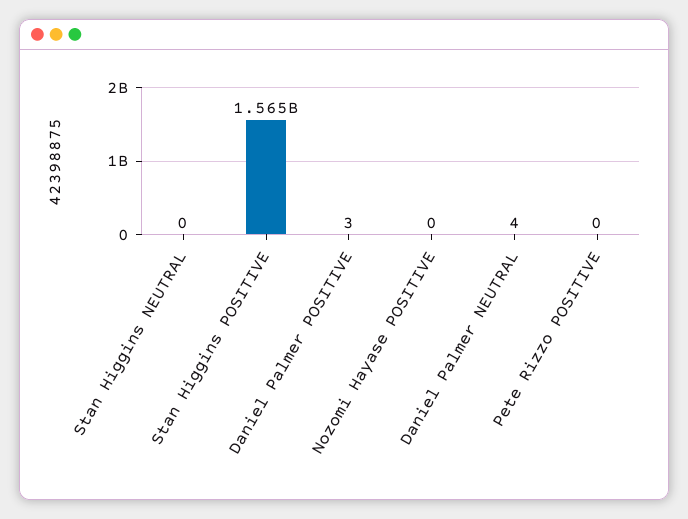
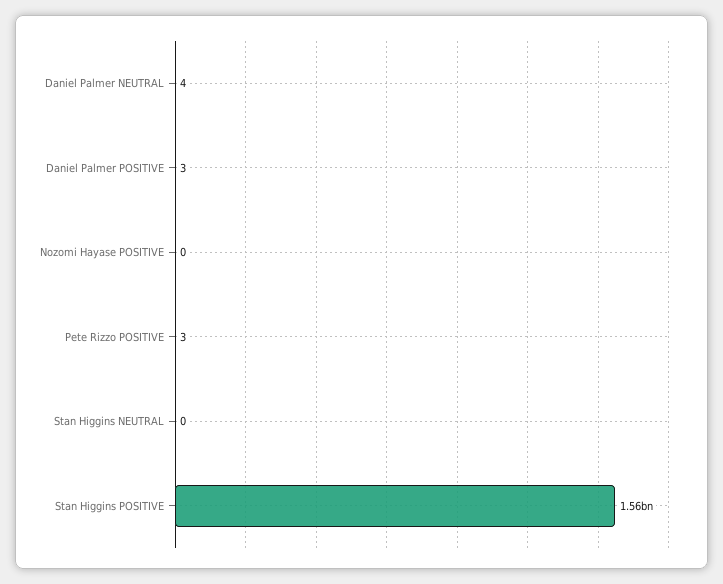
Pete Rizzo POSITIVE: 0 -> 3

